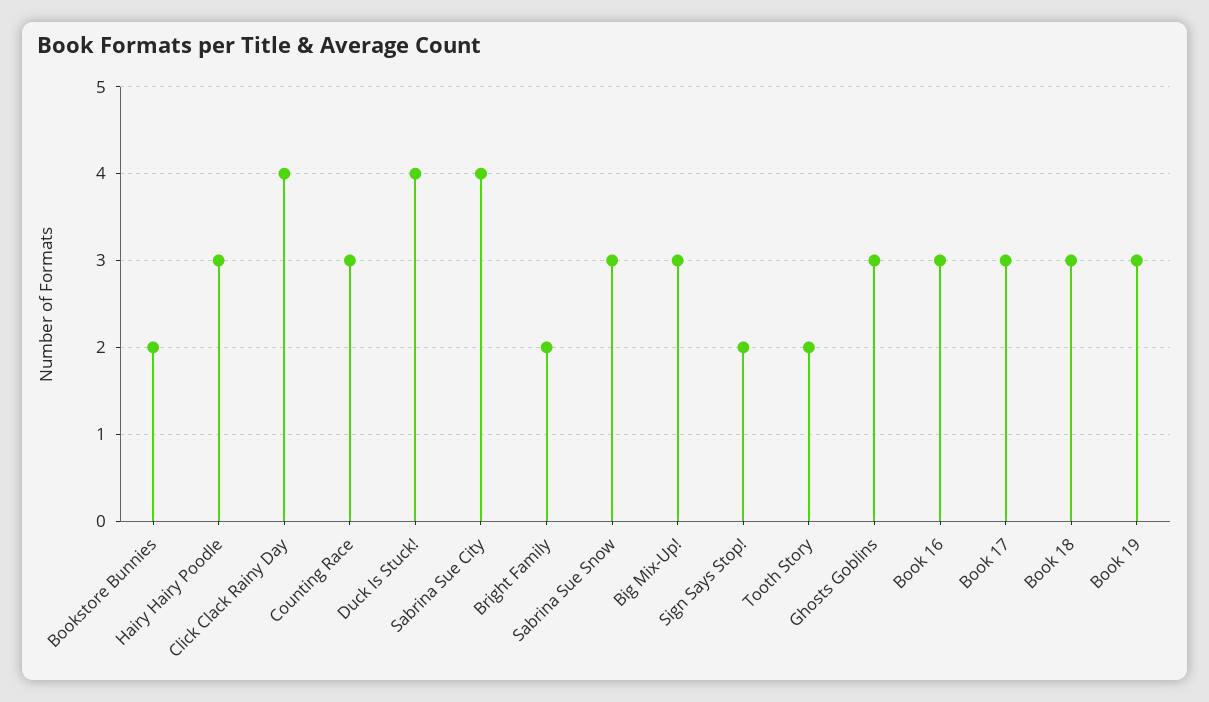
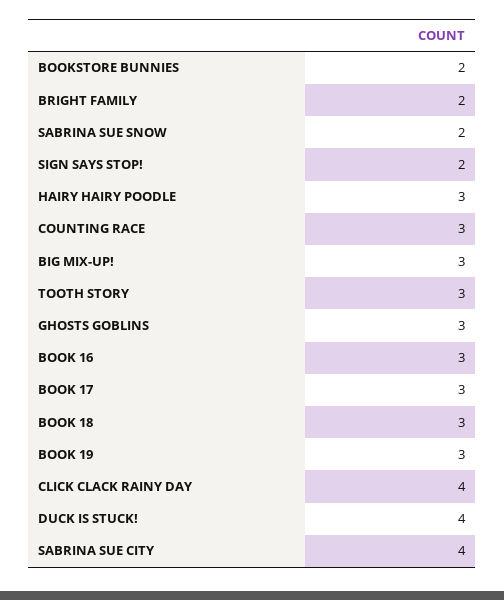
Sabrina Sue Snow: 3 -> 2
Tooth Story: 2 -> 3

